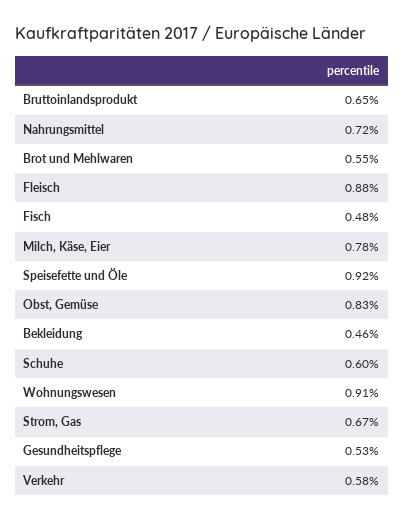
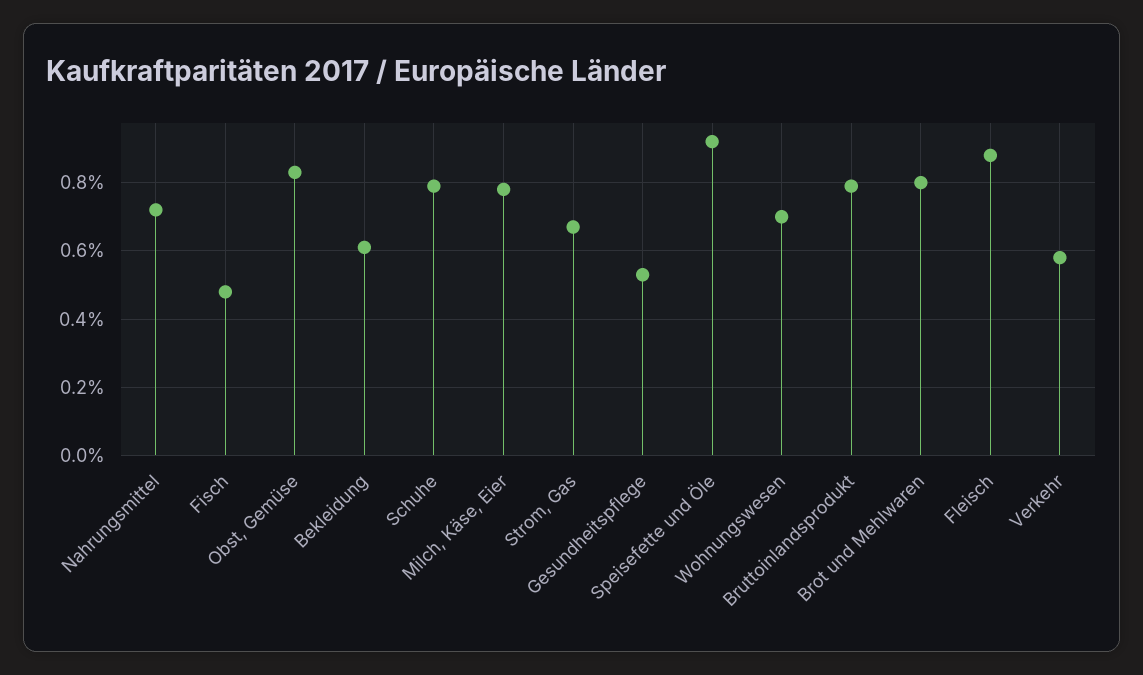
Bruttoinlandsprodukt: 0.65 -> 0.8
Brot und Mehlwaren: 0.55 -> 0.8
Bekleidung: 0.46 -> 0.6
Schuhe: 0.6 -> 0.8
Wohnungswesen: 0.91 -> 0.7

